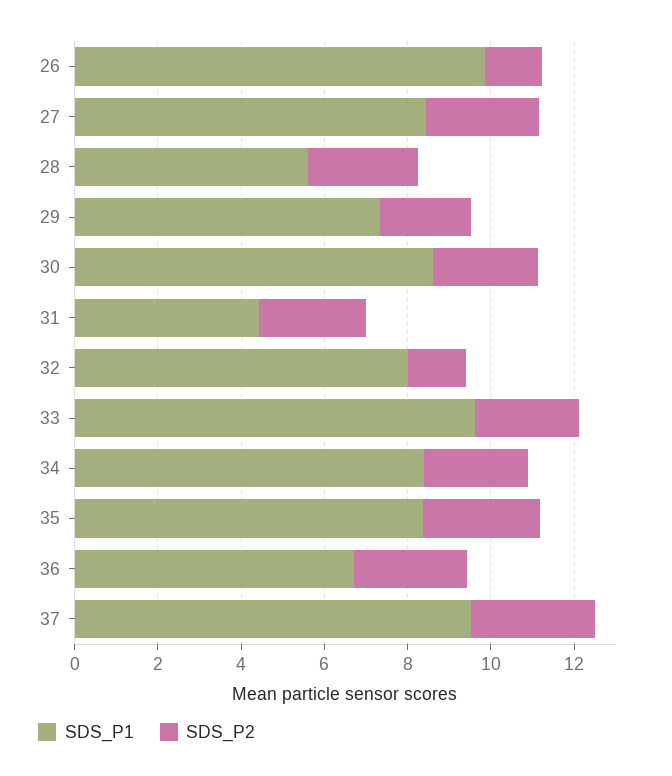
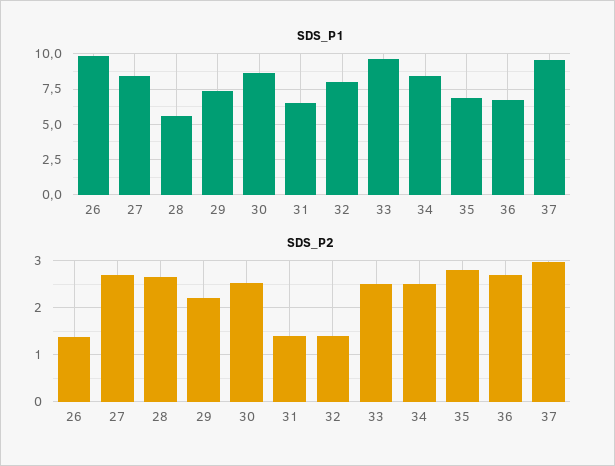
SDS_P1, 31: 4.5 -> 6.5
SDS_P2, 31: 2.5 -> 1.4
SDS_P1, 35: 8.5 -> 7

